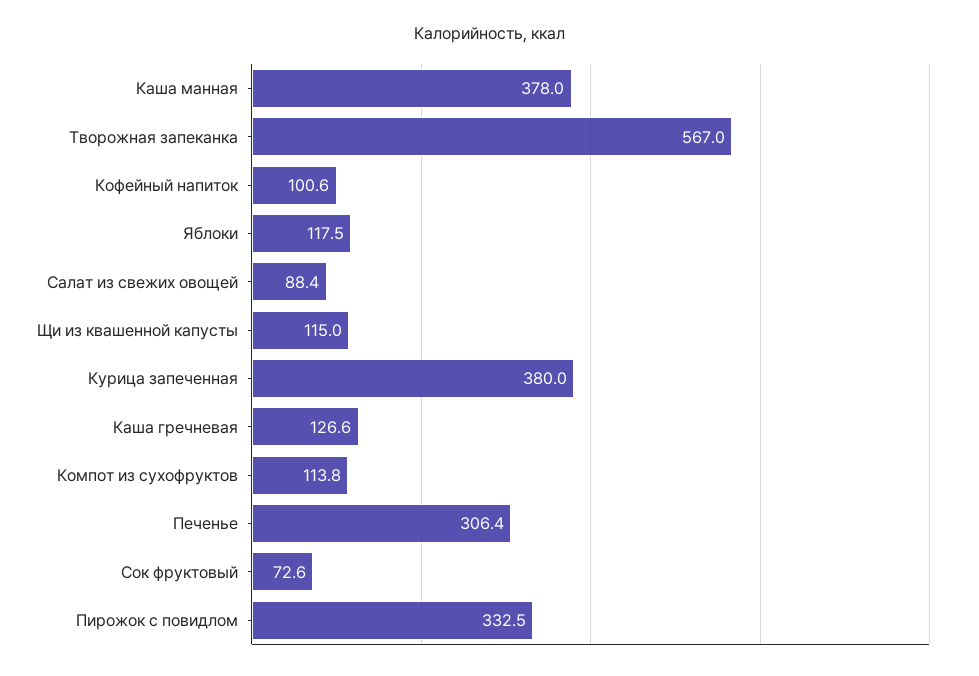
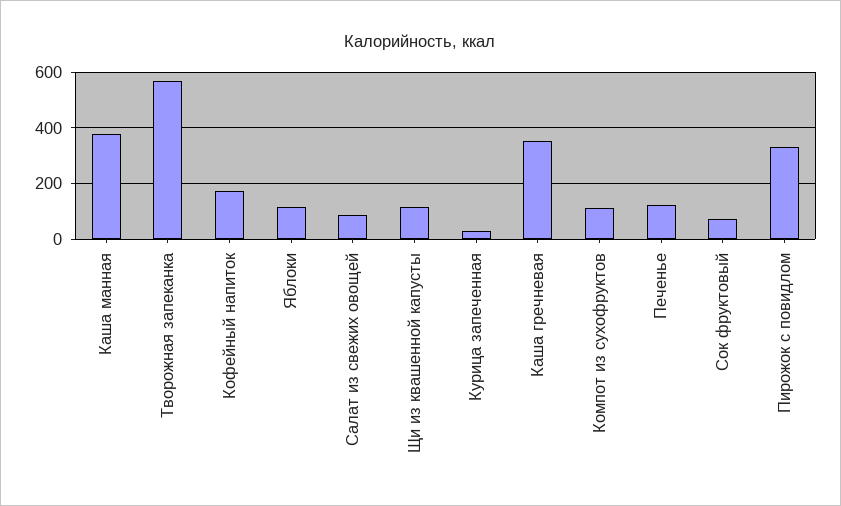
Кофейный напиток: 100.6 -> 175
Курица запеченная: 380 -> 25
Каша гречневая: 126.6 -> 350
Печенье: 306.4 -> 125

